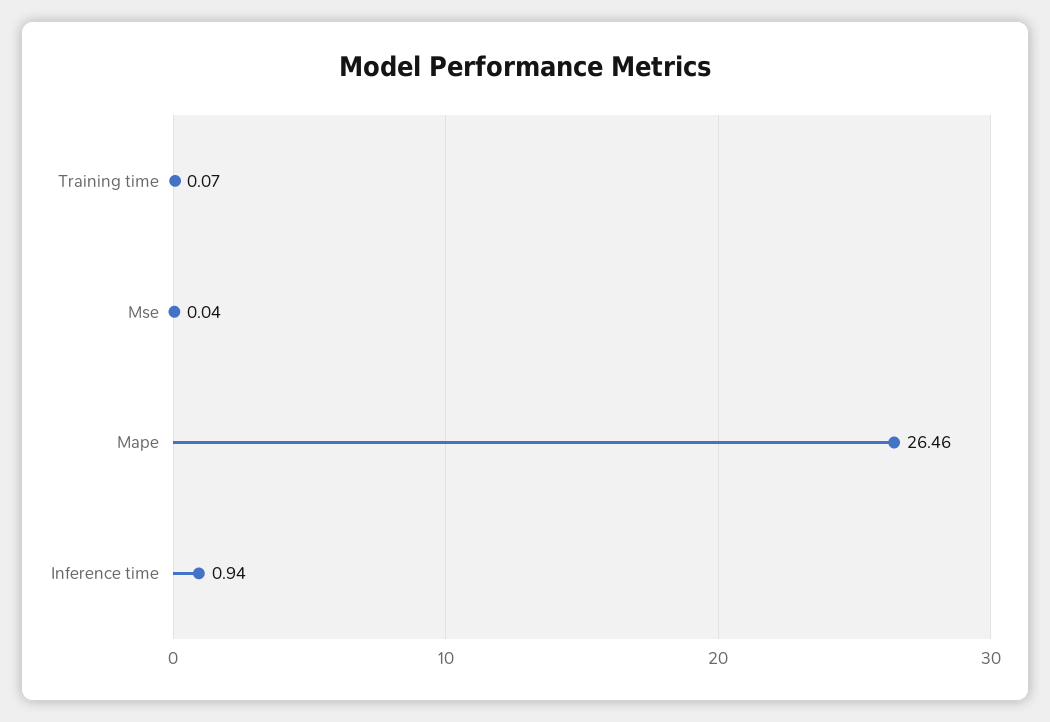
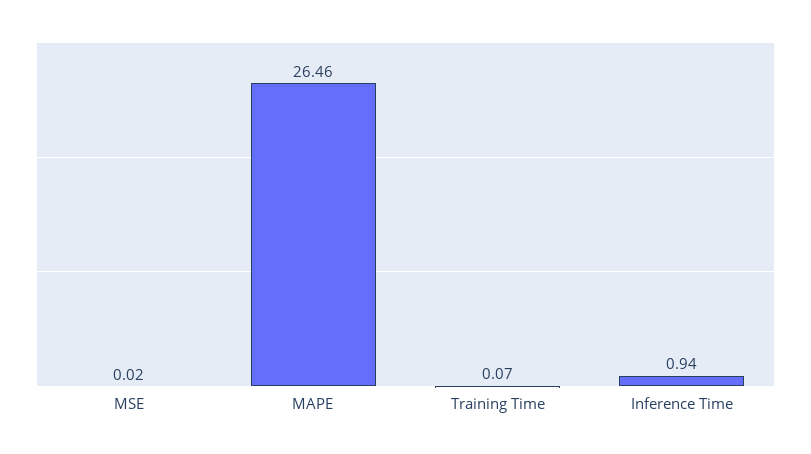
Mse: 0.04 -> 0.02

